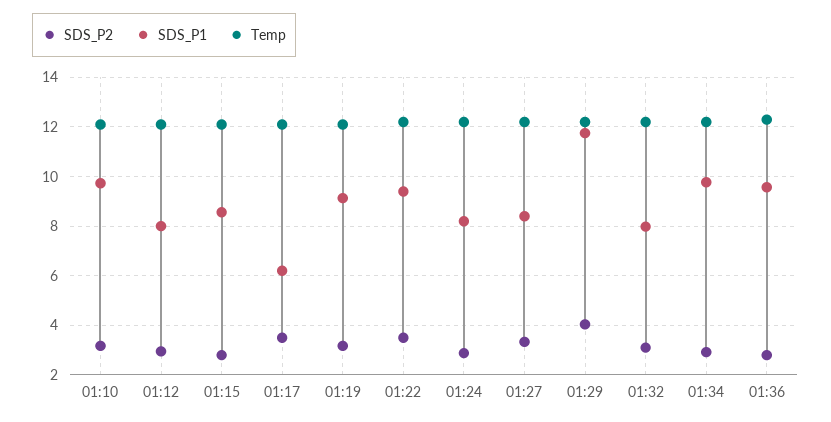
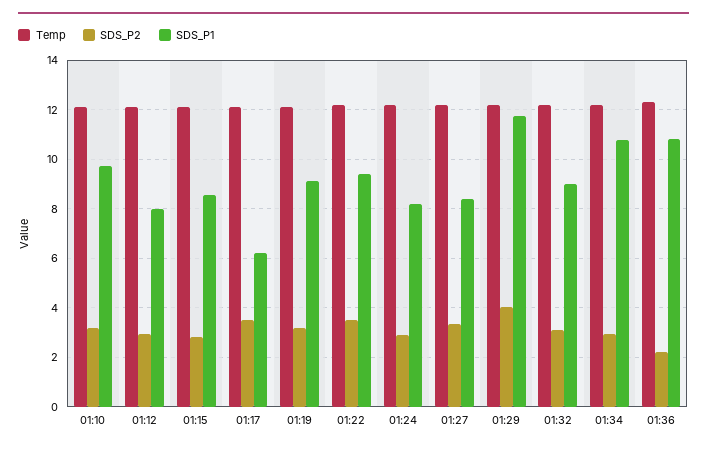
SDS_P1, 01:32: 8 -> 9
SDS_P1, 01:34: 9.75 -> 10.75
SDS_P2, 01:36: 2.75 -> 2.25
SDS_P1, 01:36: 9.5 -> 10.75

